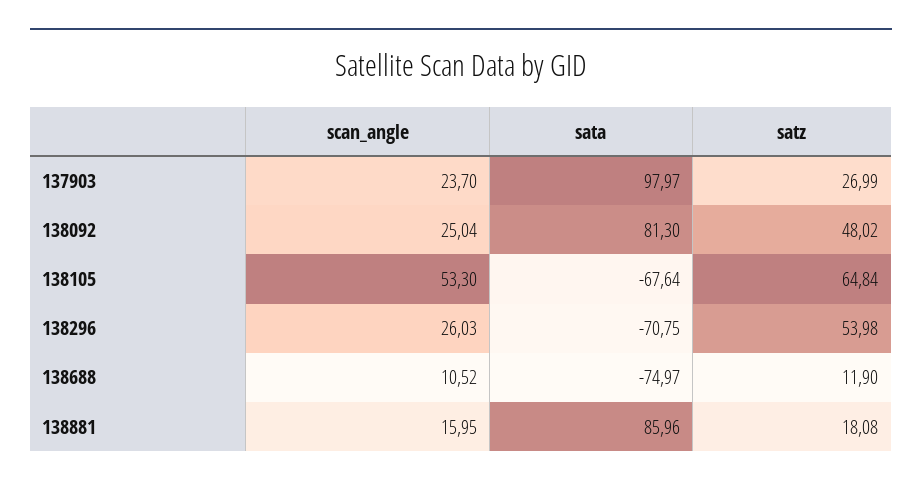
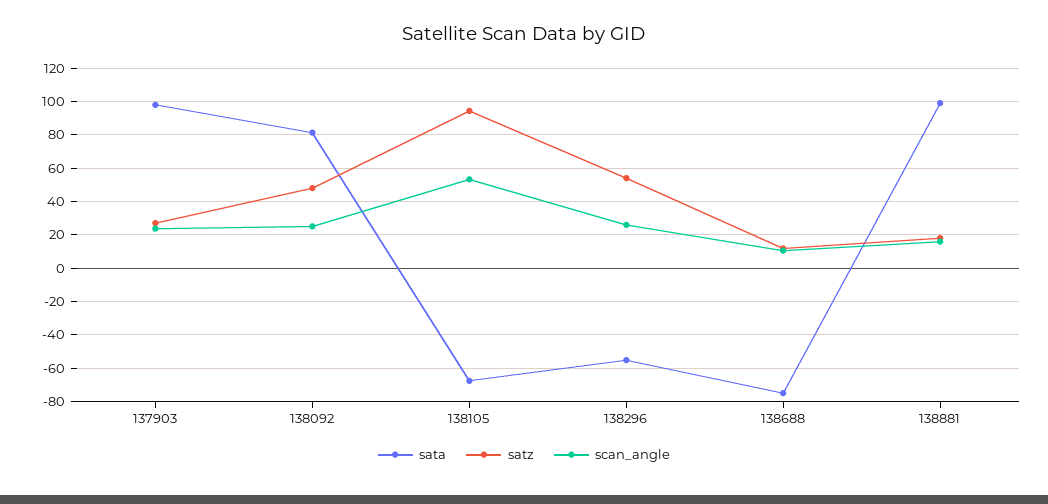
satz, 138105: 64.84 -> 95
sata, 138296: -70.75 -> -55
sata, 138881: 85.96 -> 100

